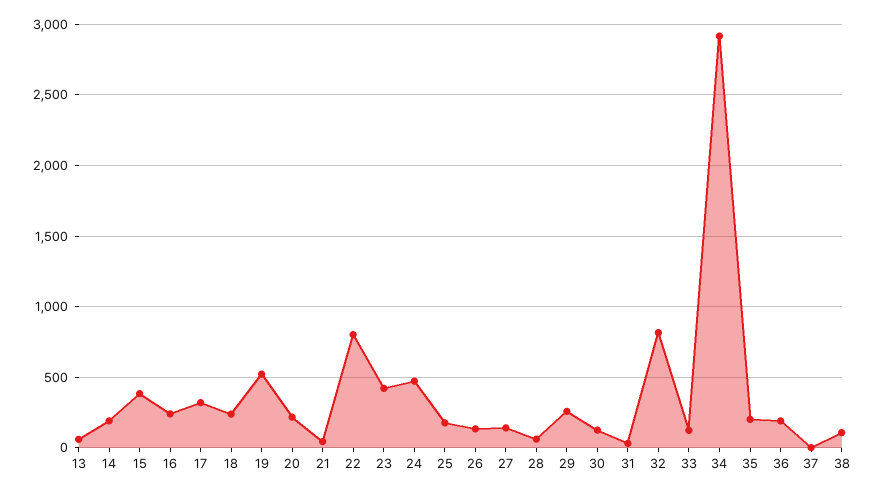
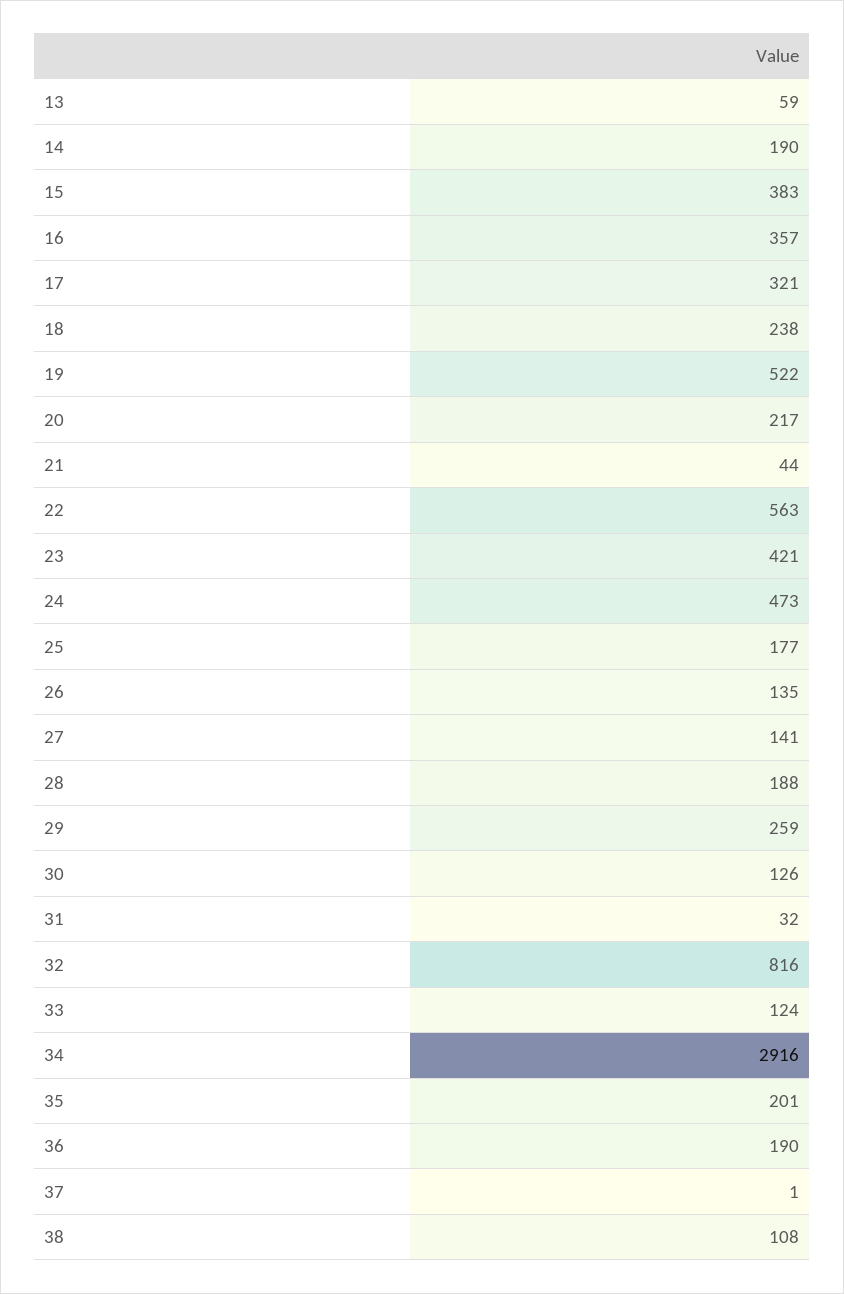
16: 250 -> 357
22: 800 -> 563
28: 50 -> 188

